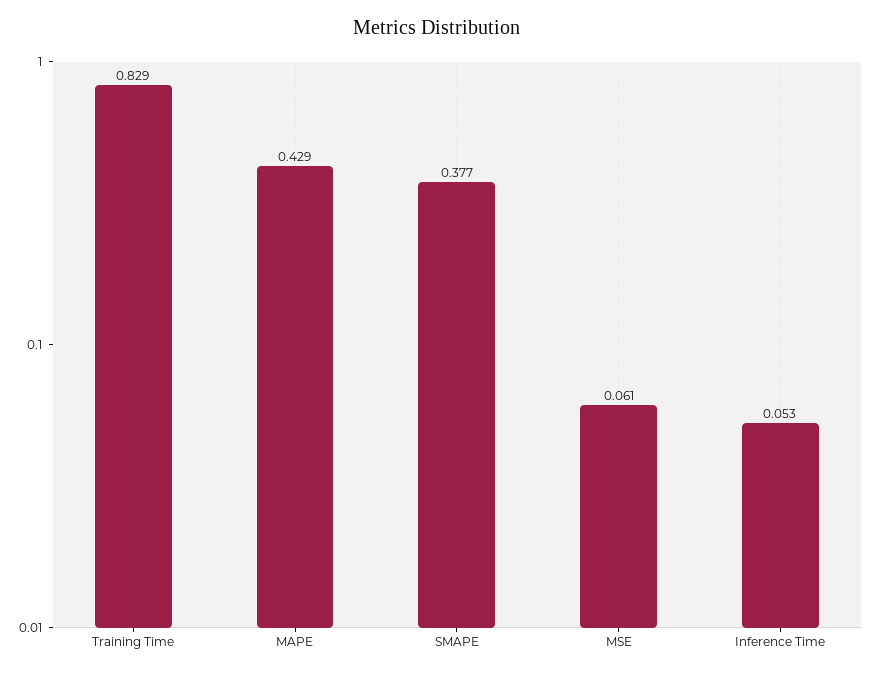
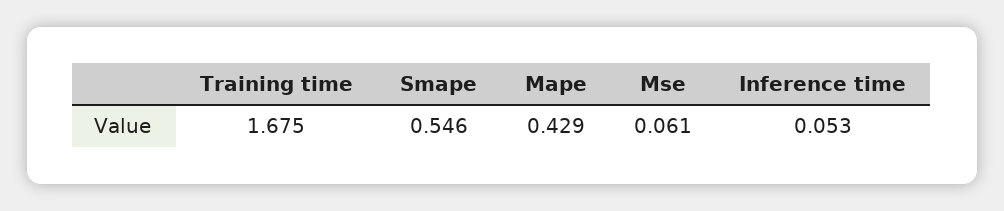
Training Time: 0.829 -> 1.675
SMAPE: 0.377 -> 0.546

